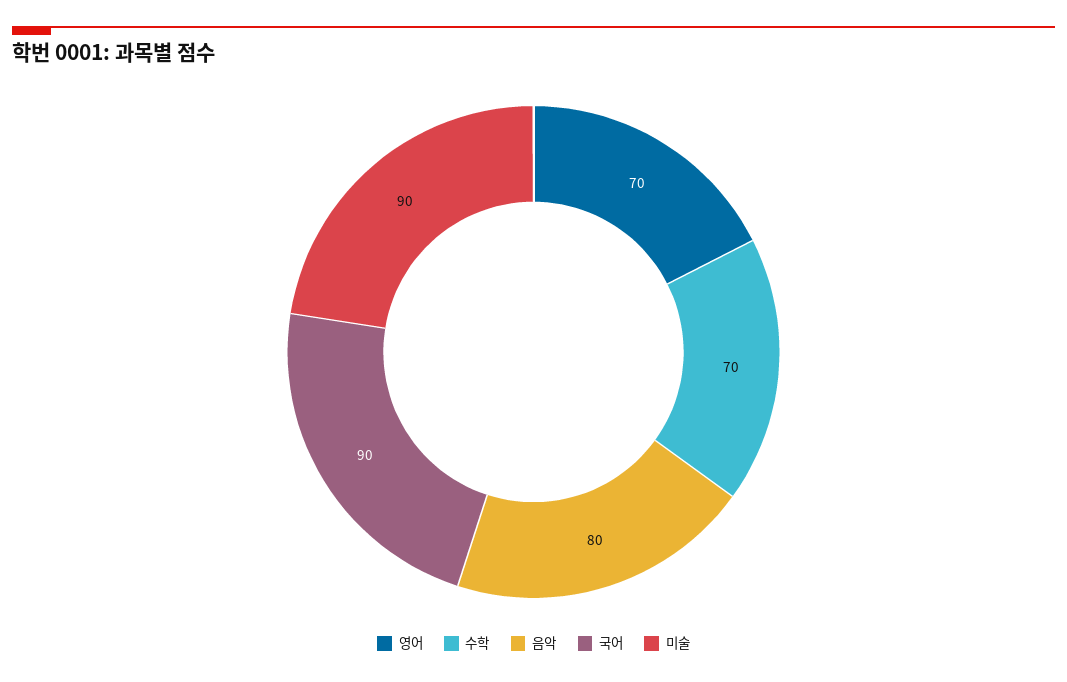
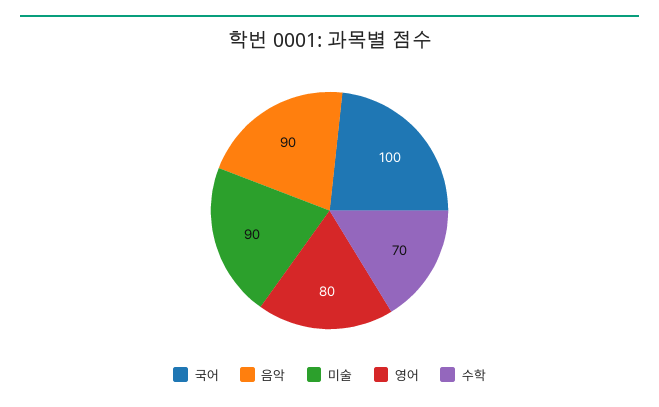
영어: 70 -> 80
음악: 80 -> 90
국어: 90 -> 100

